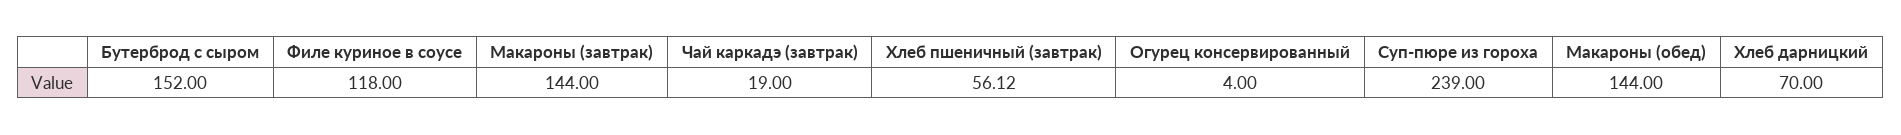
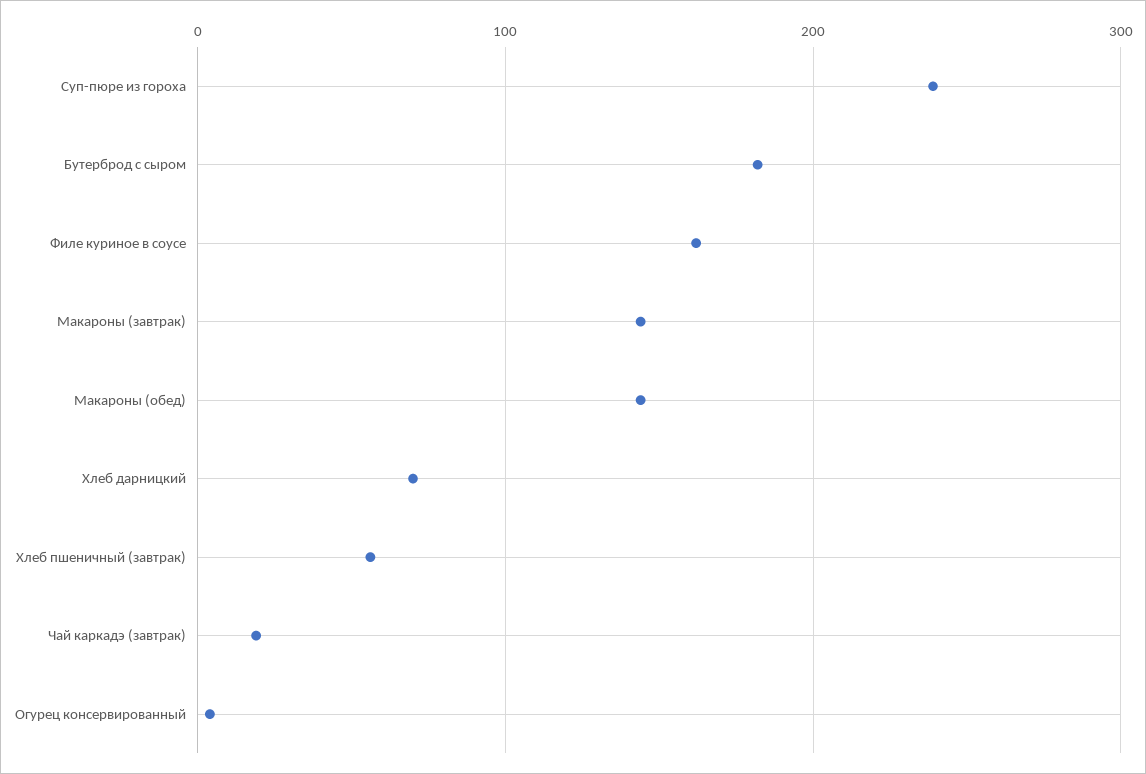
Бутерброд с сыром: 152 -> 180
Филе куриное в соусе: 118 -> 160

